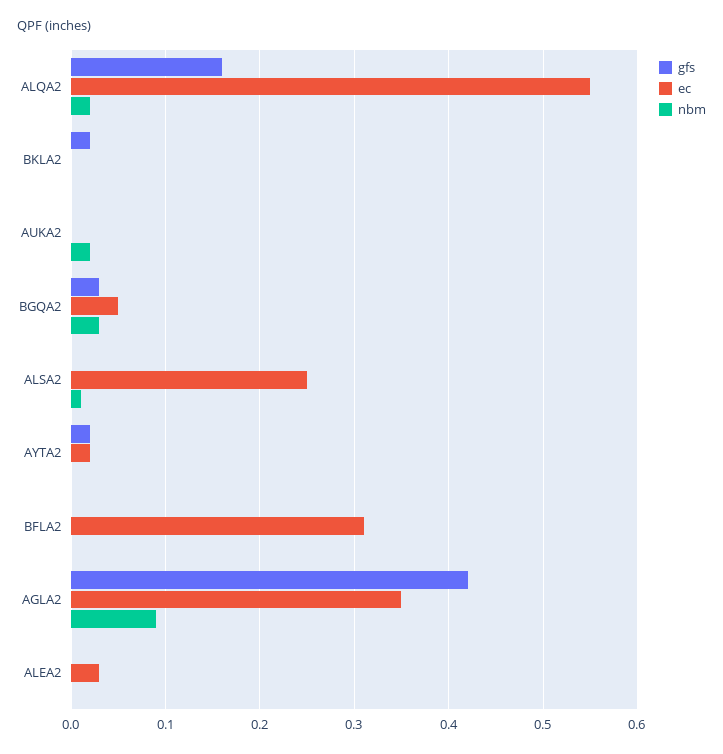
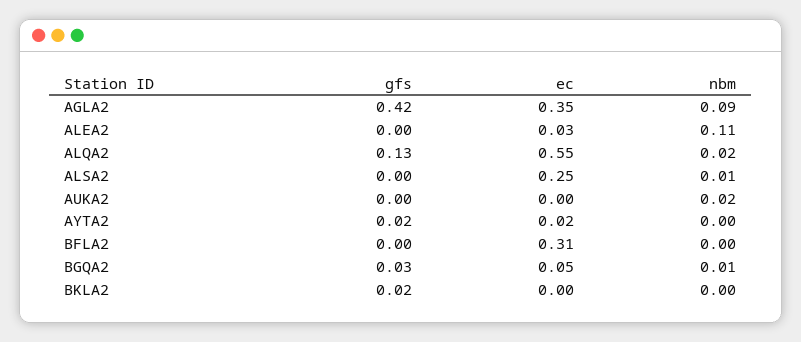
gfs, ALQA2: 0.16 -> 0.13
nbm, BGQA2: 0.03 -> 0.01
nbm, ALEA2: 0 -> 0.11

